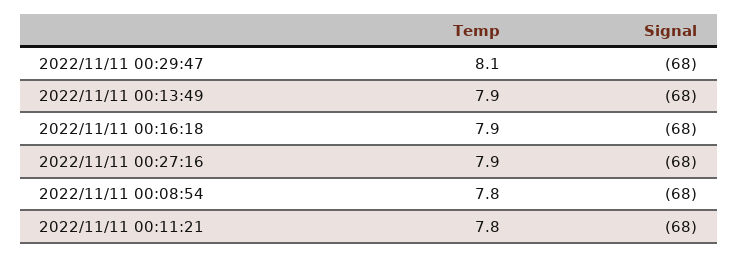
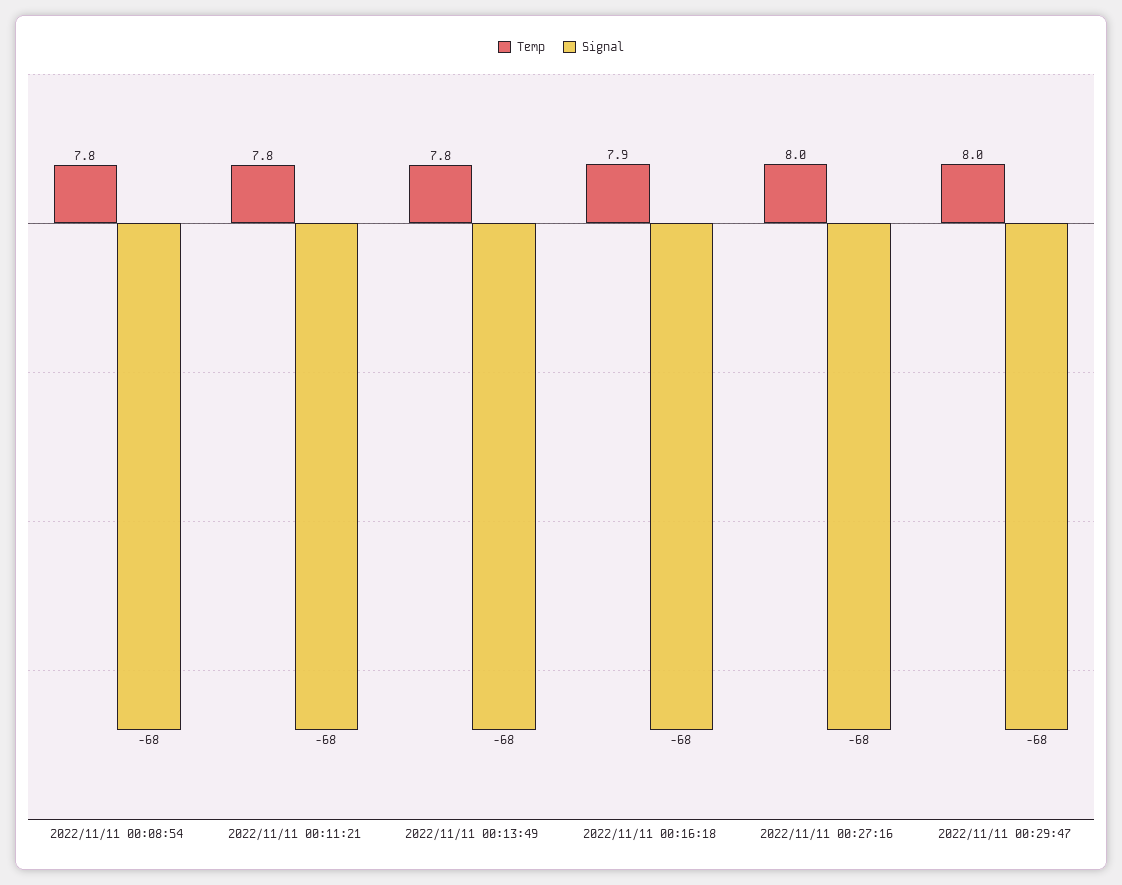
Temp, 2022/11/11 00:29:47: 8.1 -> 8
Temp, 2022/11/11 00:13:49: 7.9 -> 7.8
Temp, 2022/11/11 00:27:16: 7.9 -> 8

